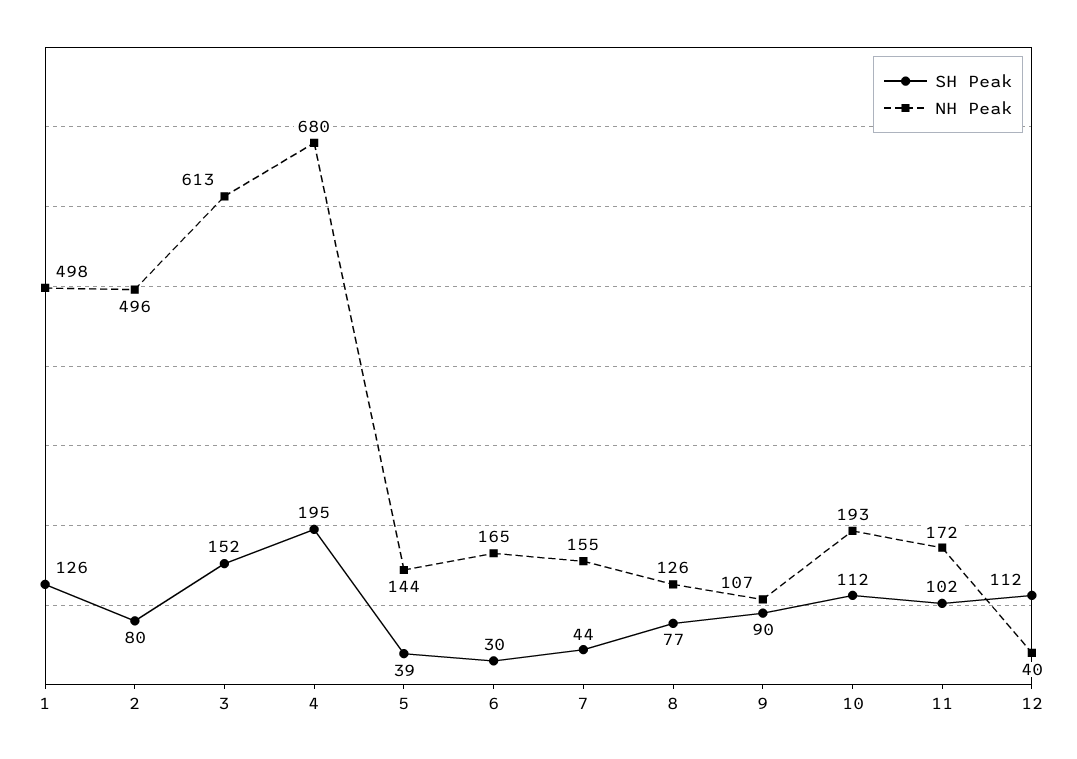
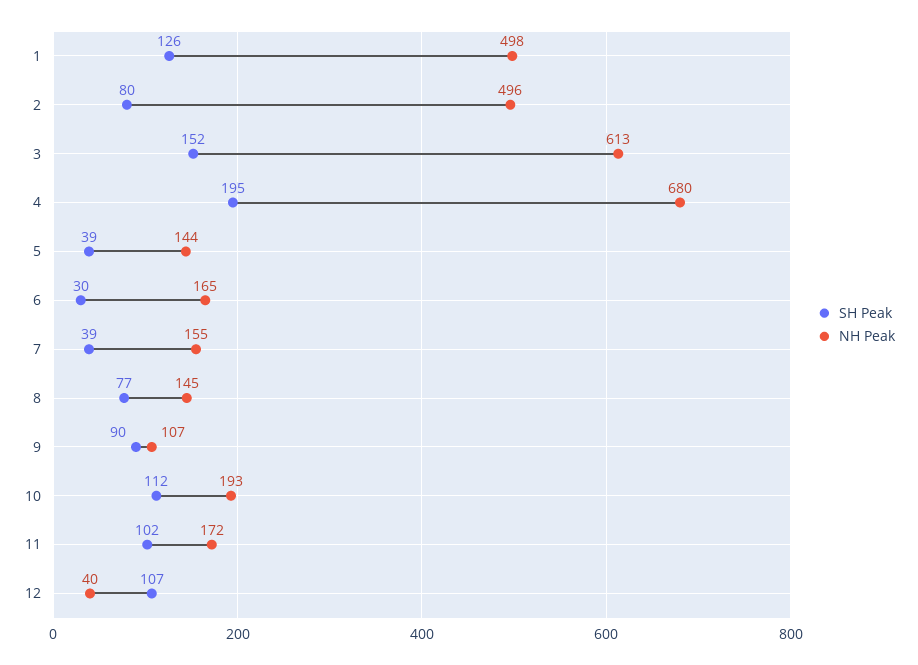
SH Peak, 7: 44 -> 39
NH Peak, 8: 126 -> 145
SH Peak, 12: 112 -> 107

